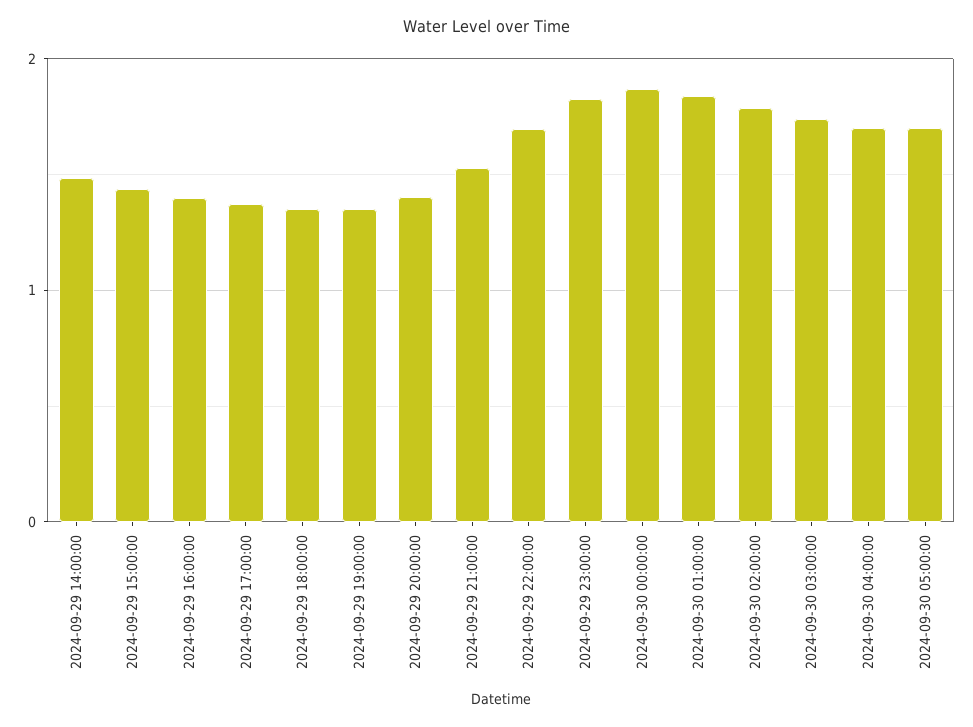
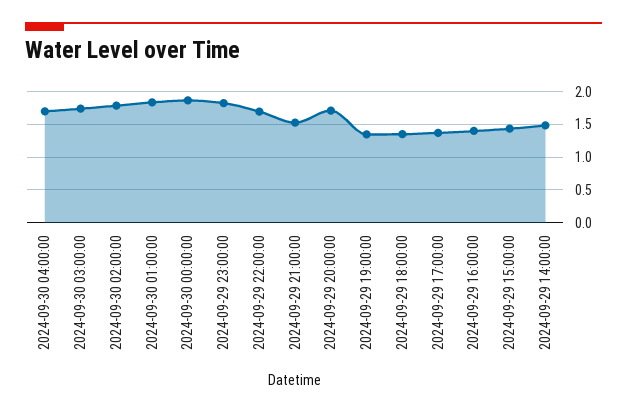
2024-09-29 20:00:00: 1.4 -> 1.7
2024-09-30 05:00:00: 1.7 -> none

